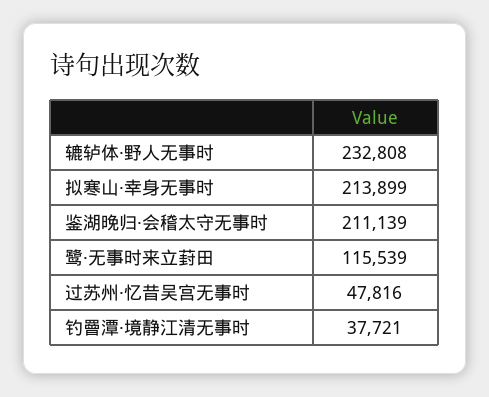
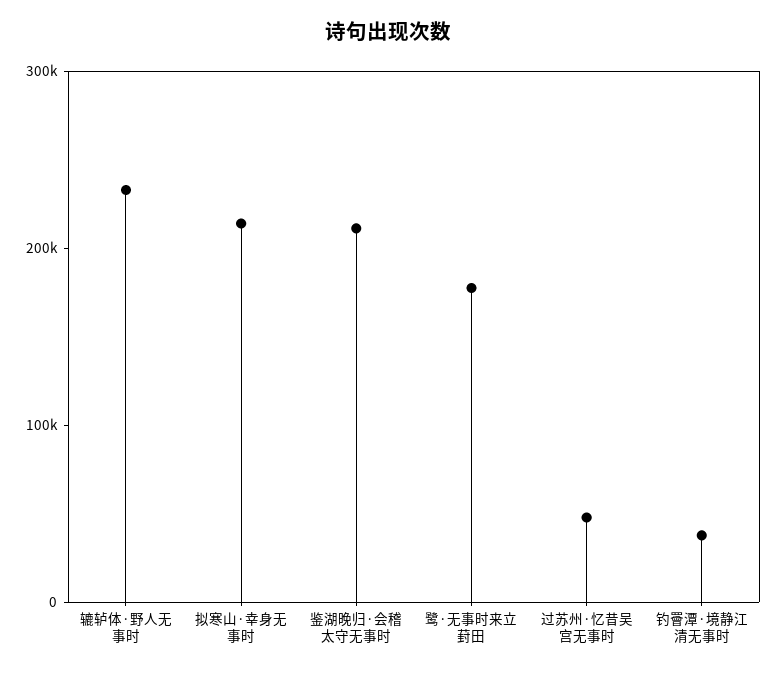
鹭·无事时来立葑田: 115539 -> 180000

